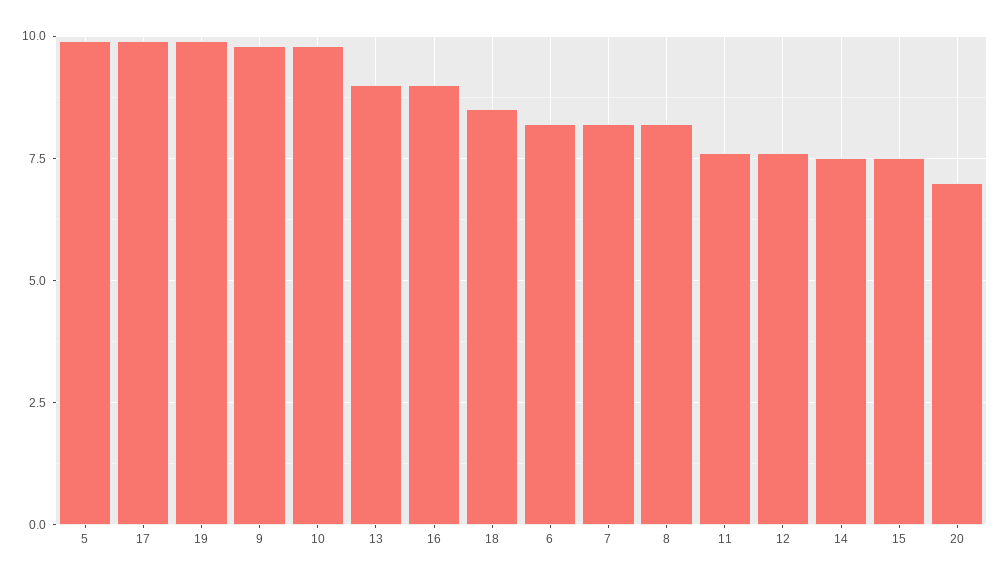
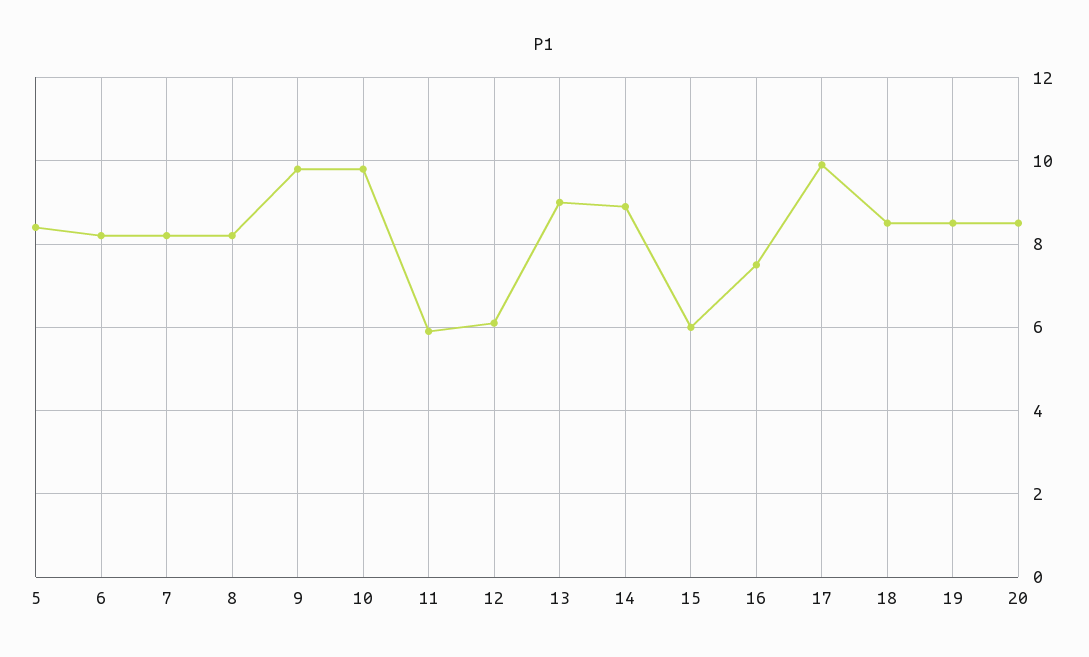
5: 10 -> 8.5
19: 10 -> 8.5
16: 9 -> 7.5
11: 7.5 -> 6
12: 7.5 -> 6
14: 7.5 -> 9
15: 7.5 -> 6
20: 7 -> 8.5

